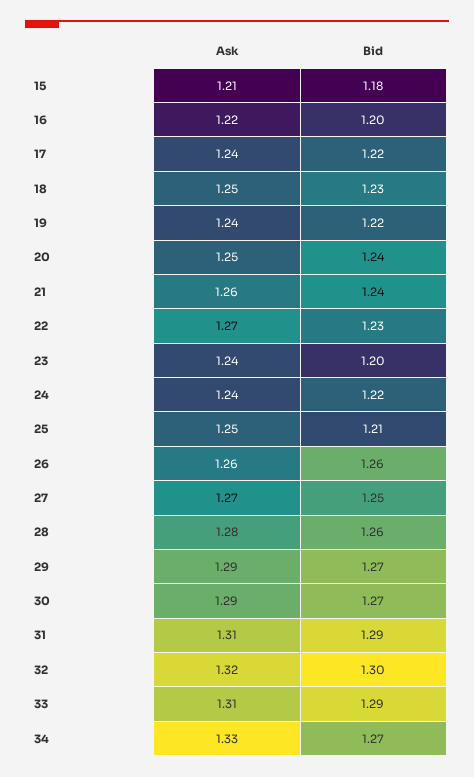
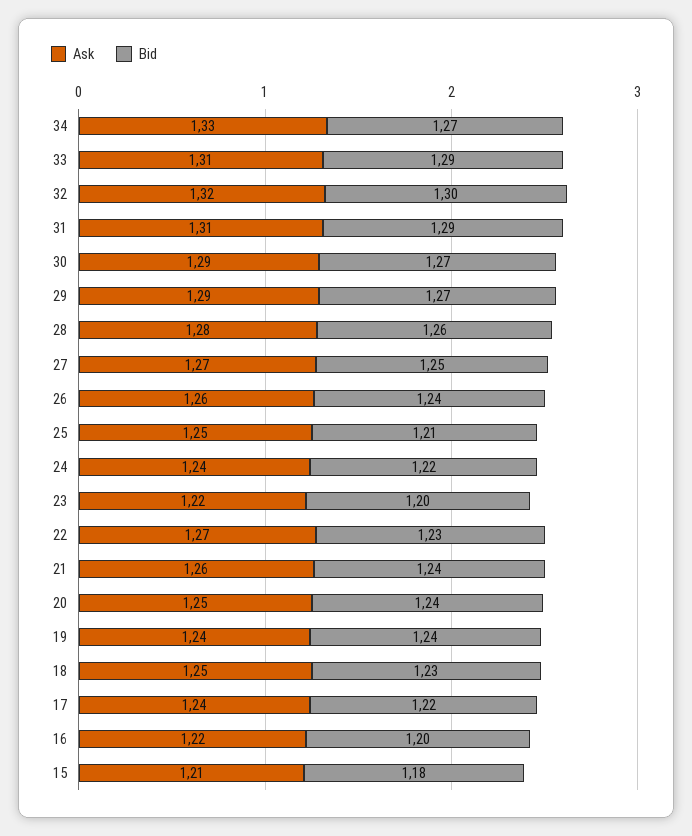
Bid, 19: 1.22 -> 1.24
Ask, 23: 1.24 -> 1.22
Bid, 26: 1.26 -> 1.24

